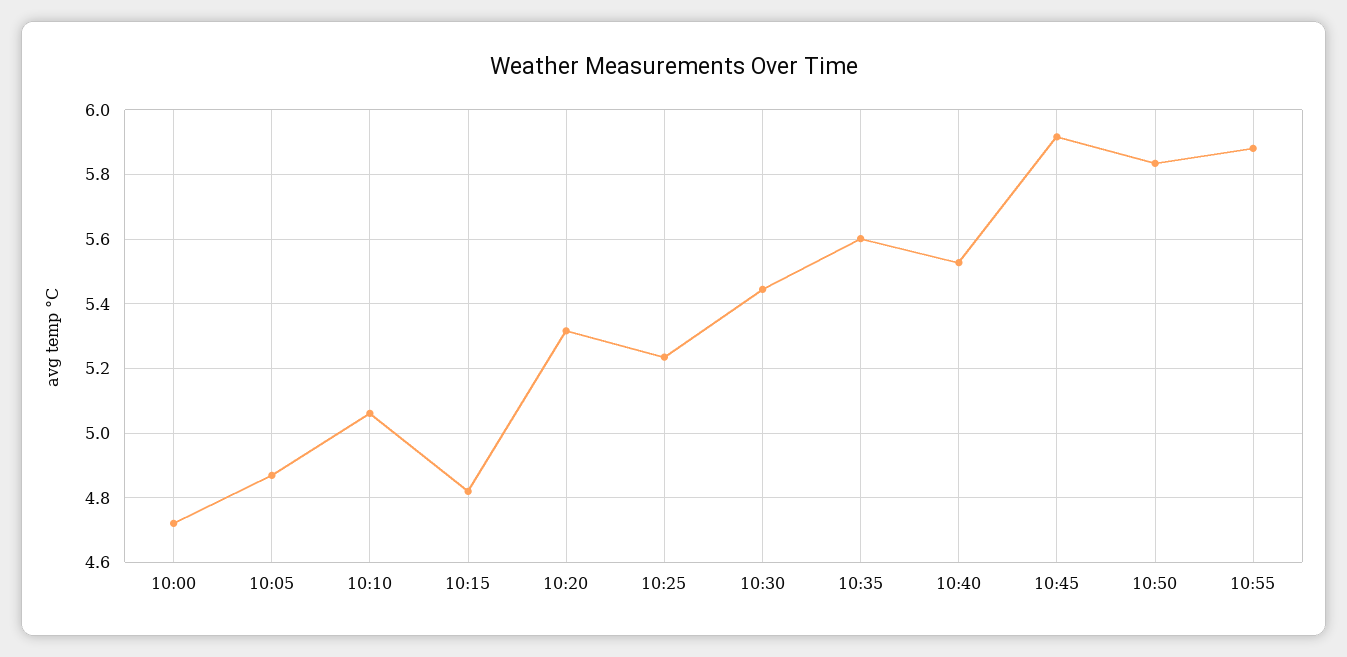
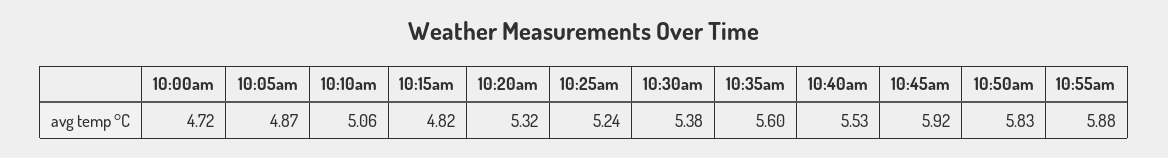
10:30: 5.44 -> 5.38

